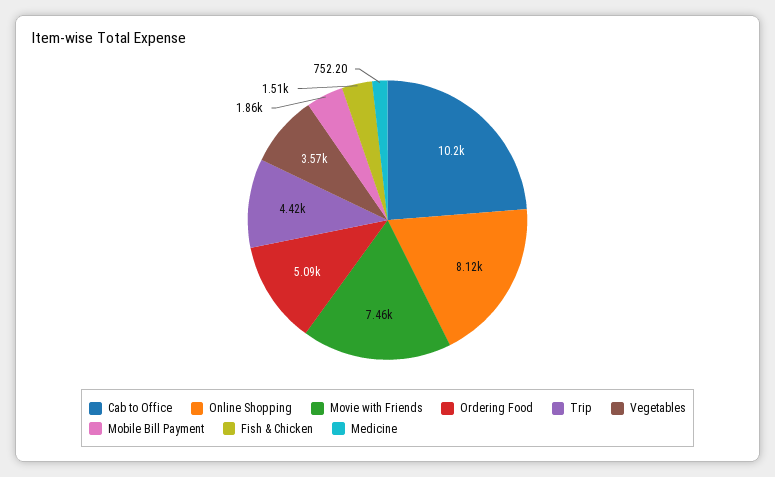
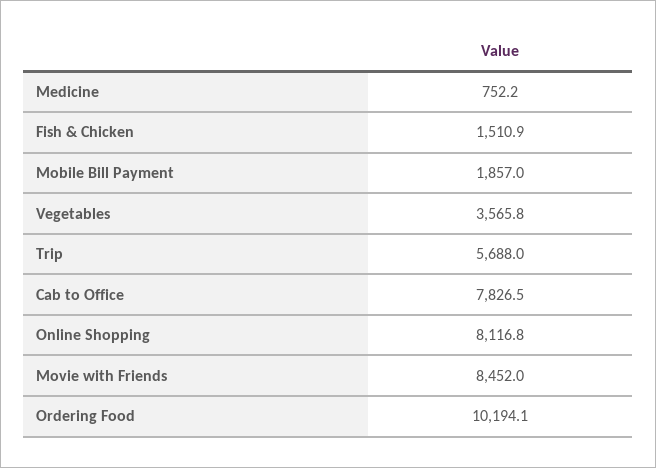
Cab to Office: 10200 -> 7826.5
Movie with Friends: 7460 -> 8452
Ordering Food: 5090 -> 10194.1
Trip: 4420 -> 5688

